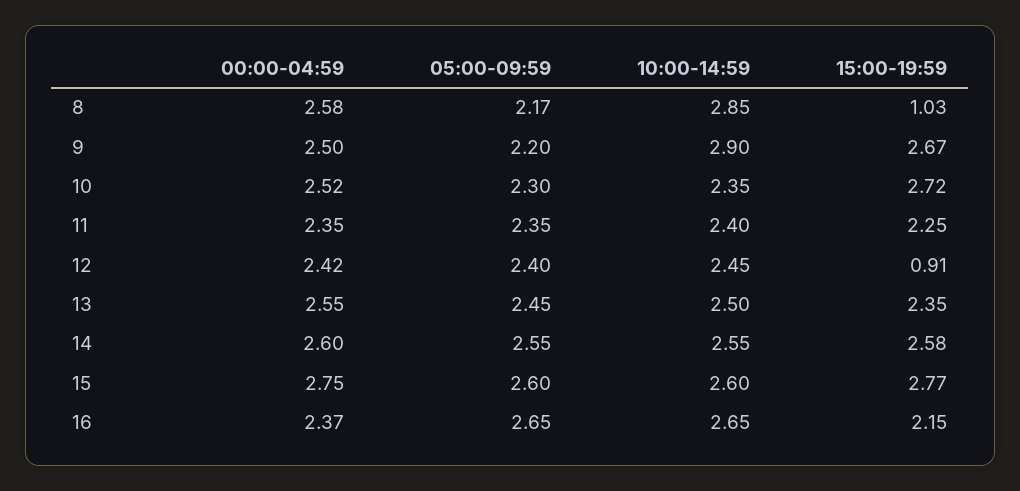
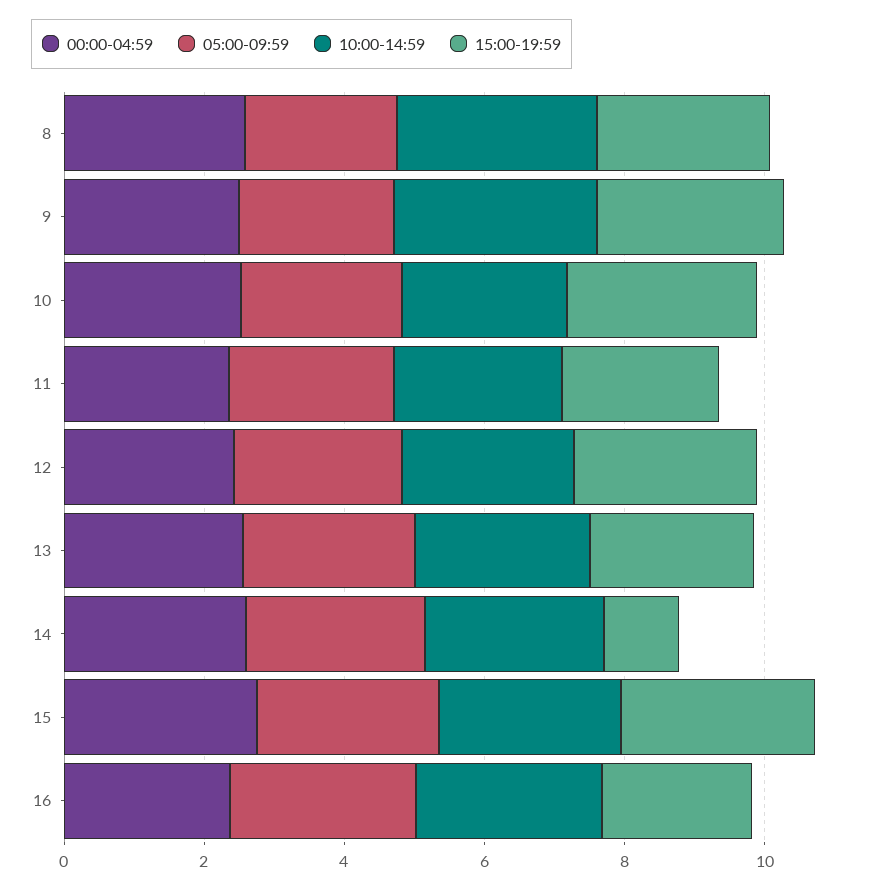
15:00-19:59, 8: 1.03 -> 2.5
15:00-19:59, 12: 0.91 -> 2.5
15:00-19:59, 14: 2.58 -> 1

